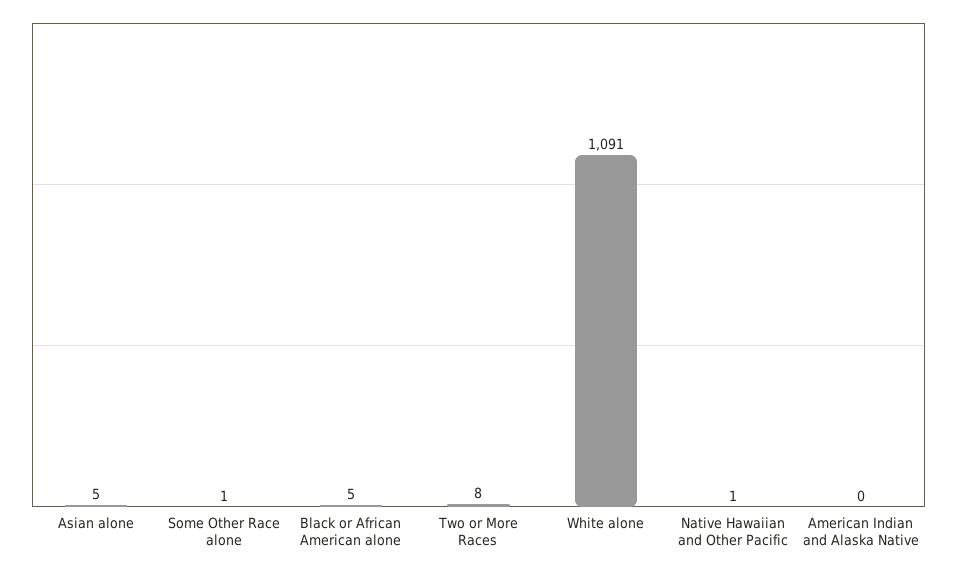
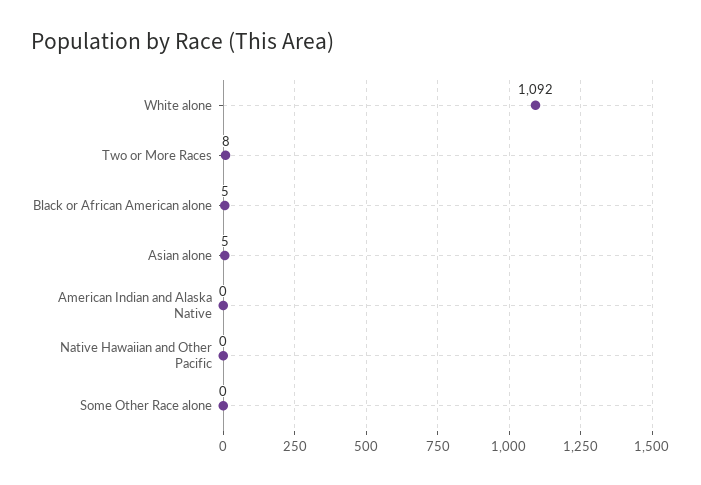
Some Other Race alone: 1 -> 0
White alone: 1091 -> 1092
Native Hawaiian and Other Pacific: 1 -> 0

